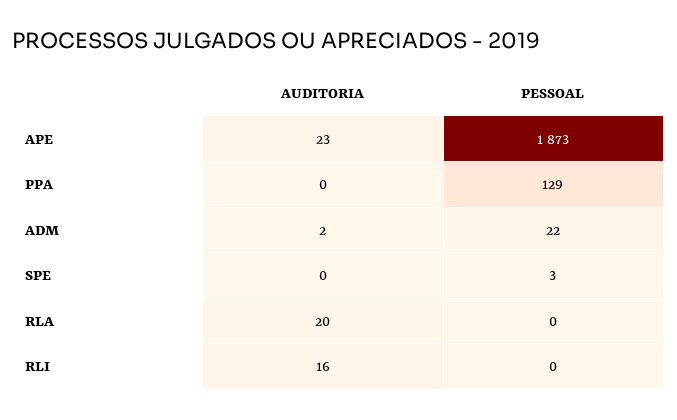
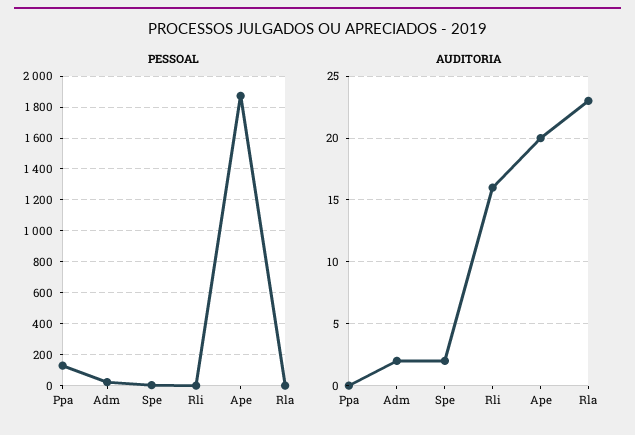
AUDITORIA, APE: 23 -> 20
AUDITORIA, SPE: 0 -> 2
AUDITORIA, RLA: 20 -> 23

